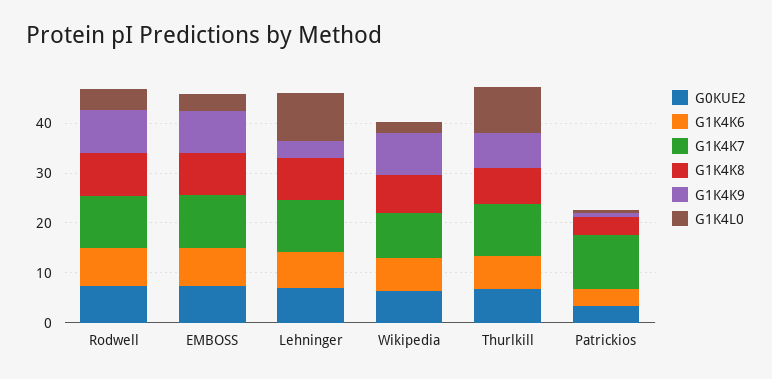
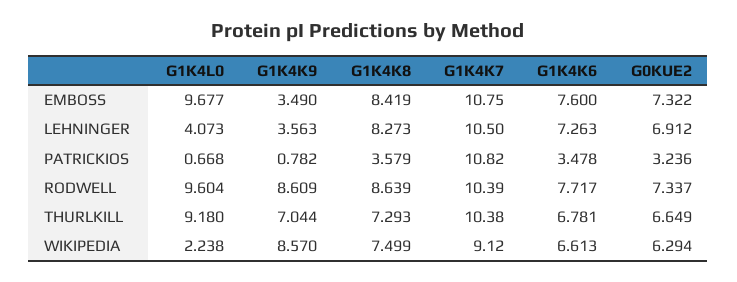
G1K4L0, Rodwell: 4 -> 9.604
G1K4K9, EMBOSS: 8 -> 3.49
G1K4L0, EMBOSS: 4 -> 9.677
G1K4L0, Lehninger: 10 -> 4.073

